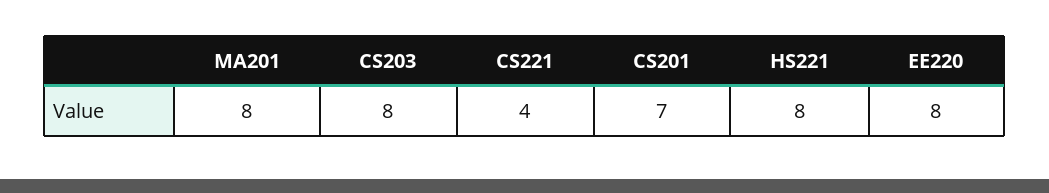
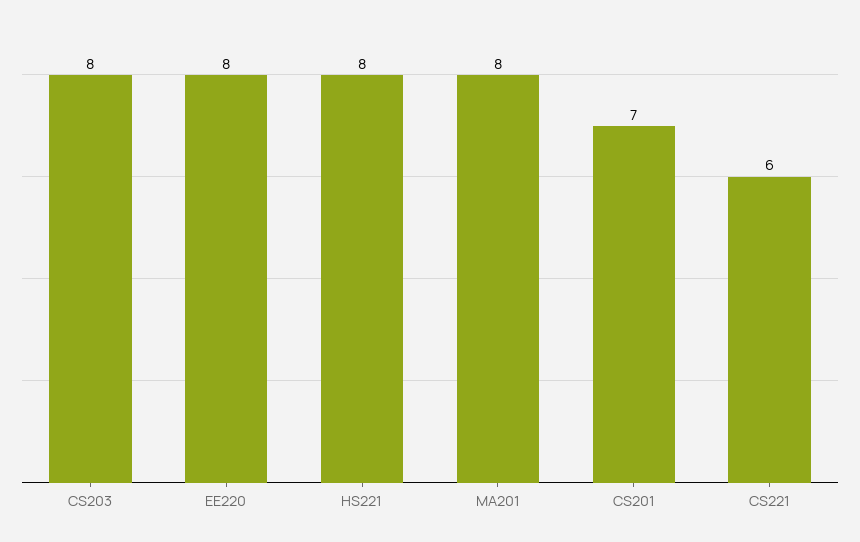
CS221: 4 -> 6

